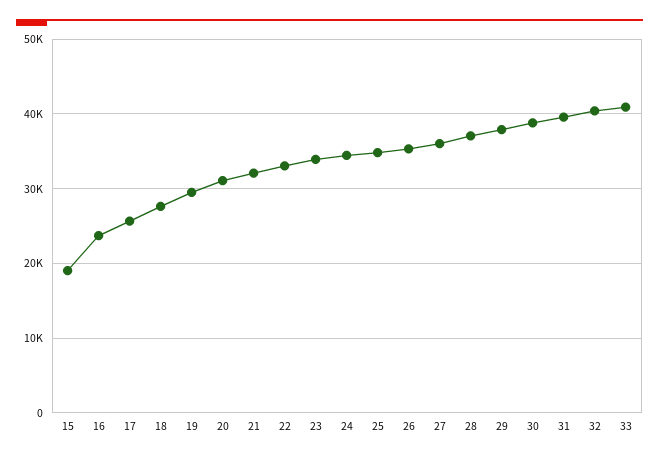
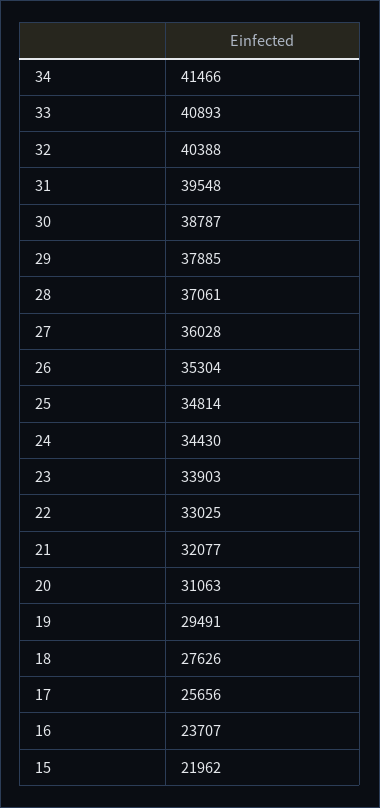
15: 19000 -> 21962
34: none -> 41466

